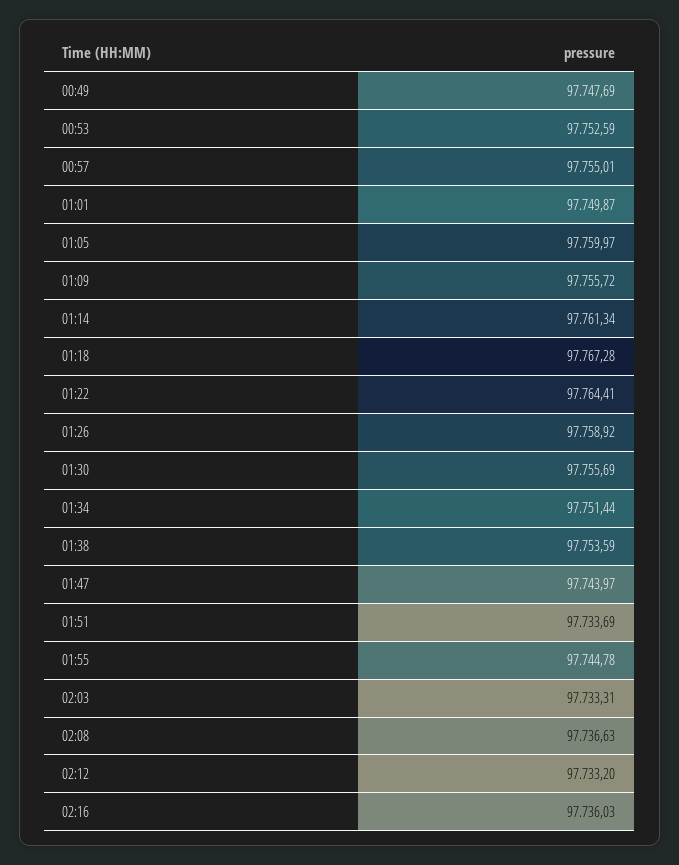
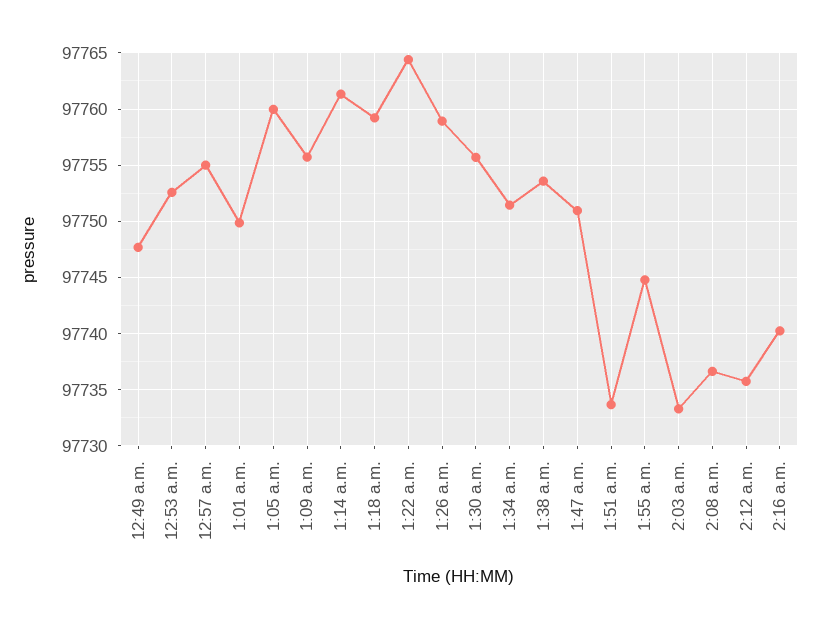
01:18: 97767.28 -> 97759
01:47: 97743.97 -> 97751
02:12: 97733.2 -> 97736
02:16: 97736.03 -> 97740

